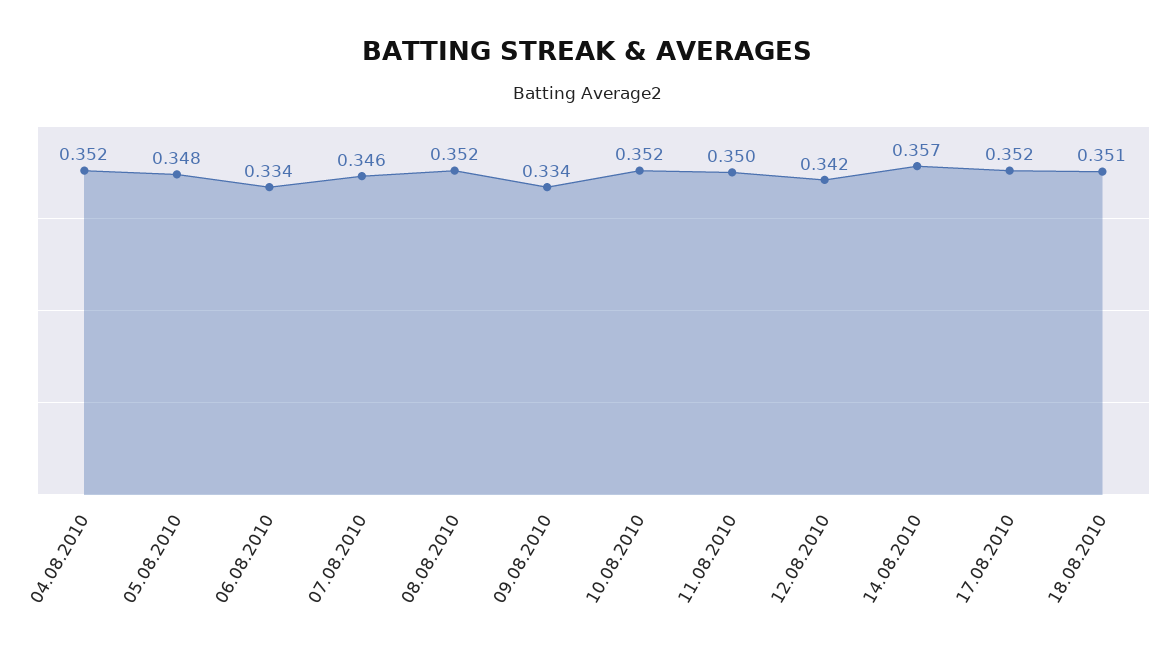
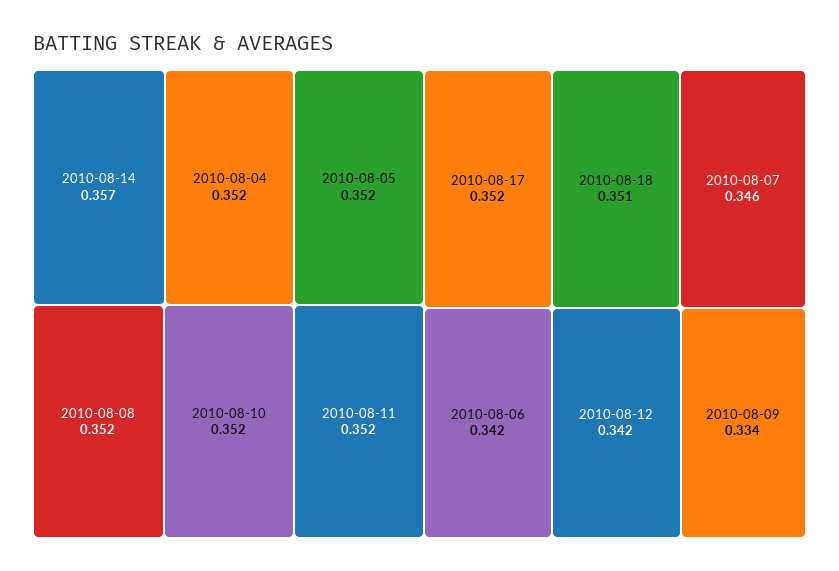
05.08.2010: 0.348 -> 0.352
06.08.2010: 0.334 -> 0.342
11.08.2010: 0.35 -> 0.352

